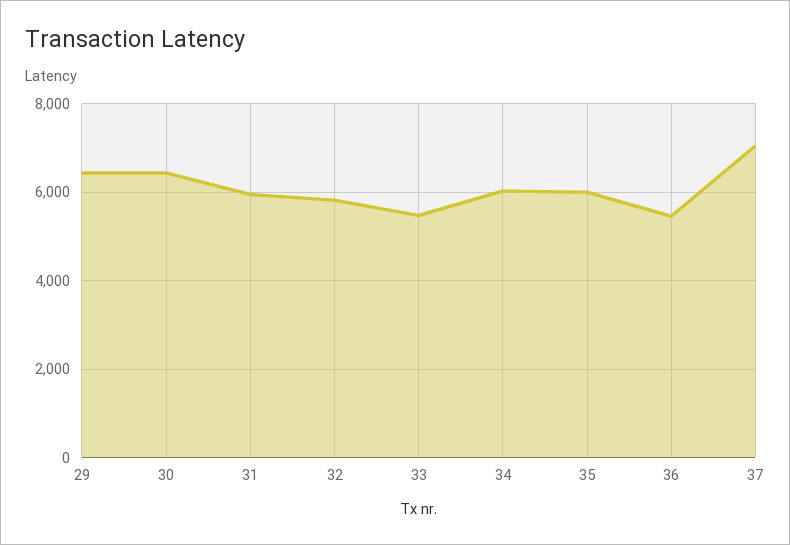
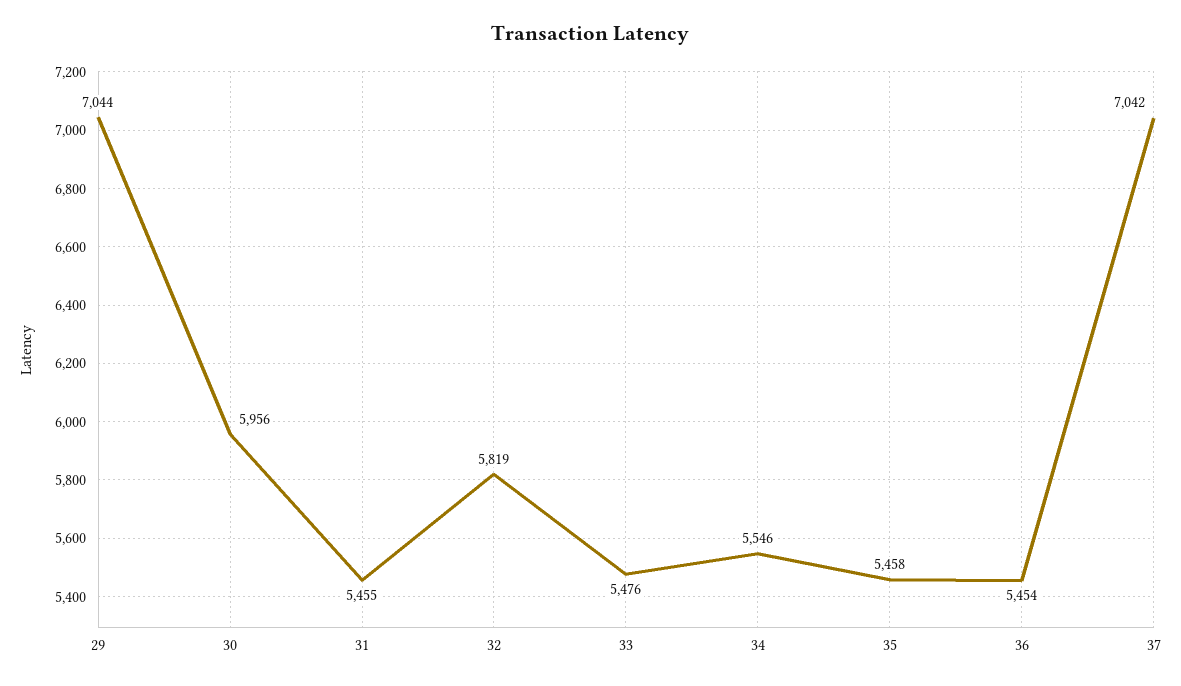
29: 6400 -> 7044
30: 6400 -> 5956
31: 6000 -> 5455
34: 6000 -> 5546
35: 6000 -> 5458

